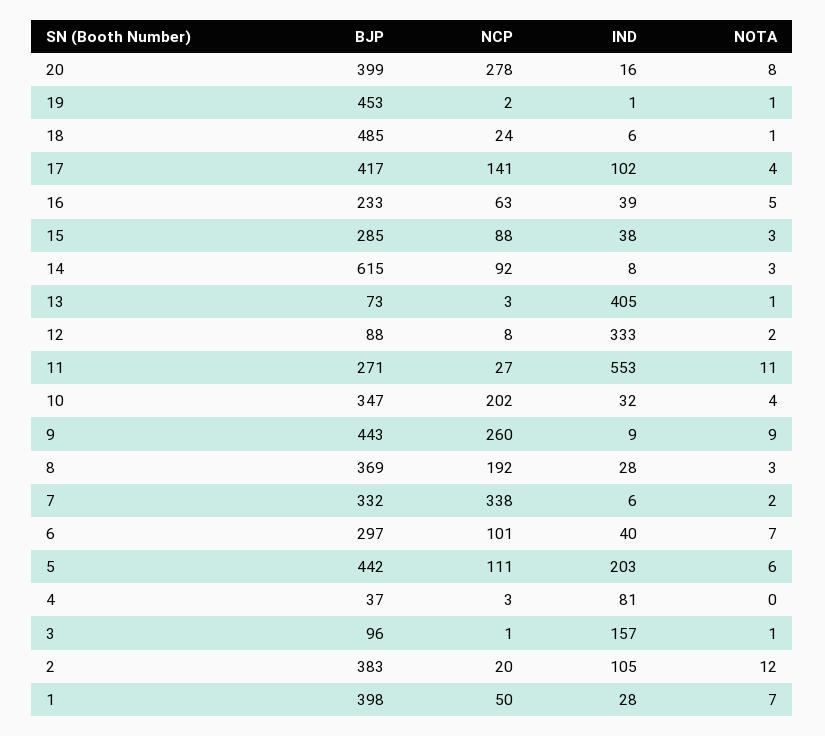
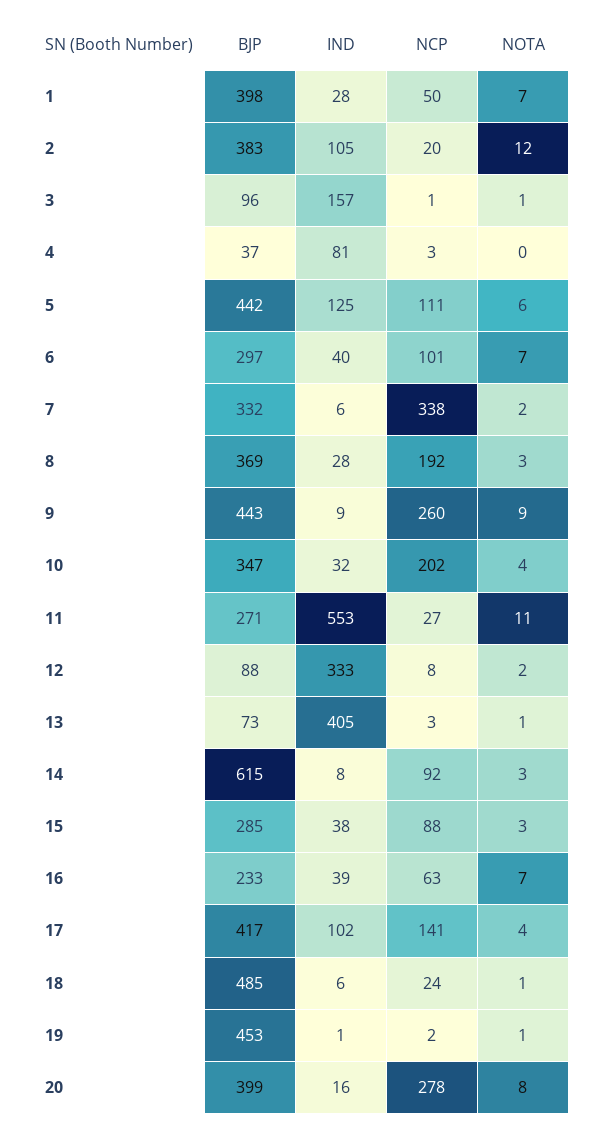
NOTA, 16: 5 -> 7
IND, 5: 203 -> 125

